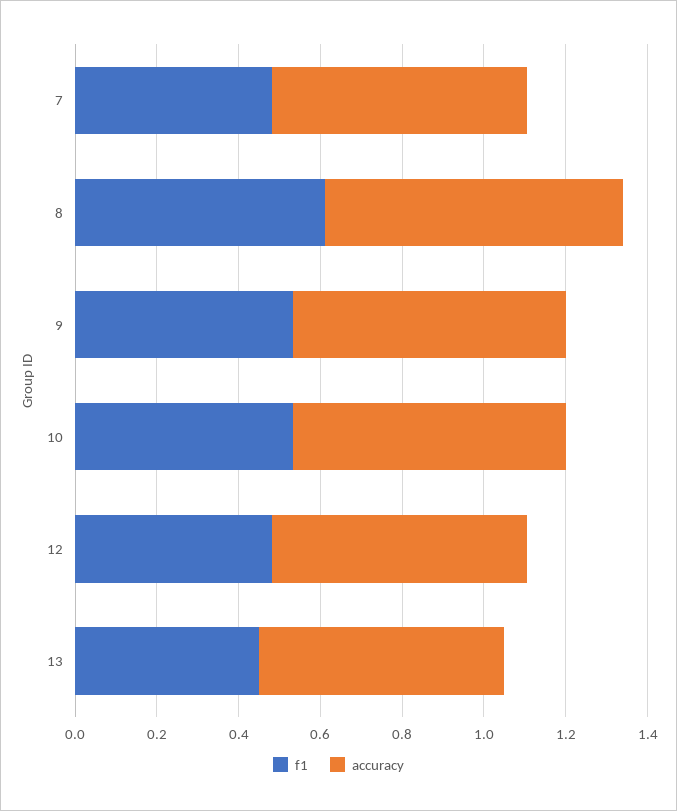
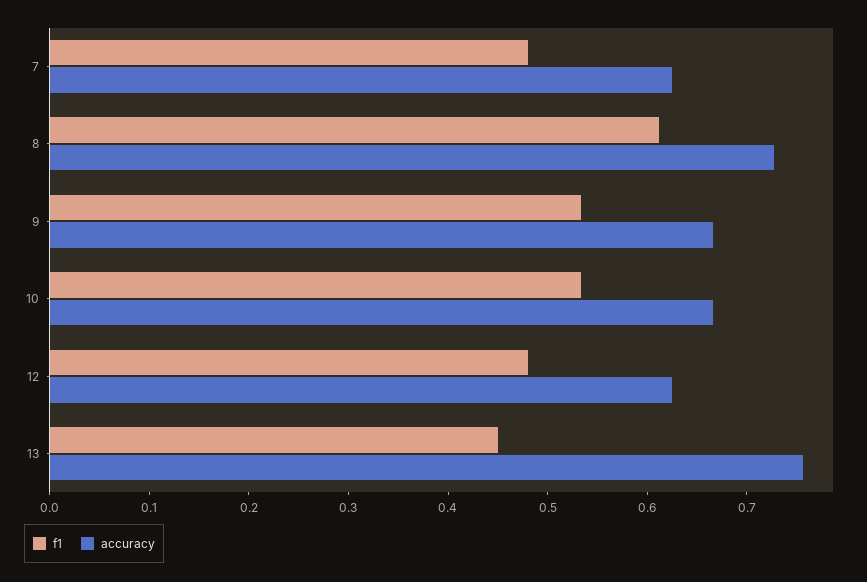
accuracy, 13: 0.6 -> 0.76

